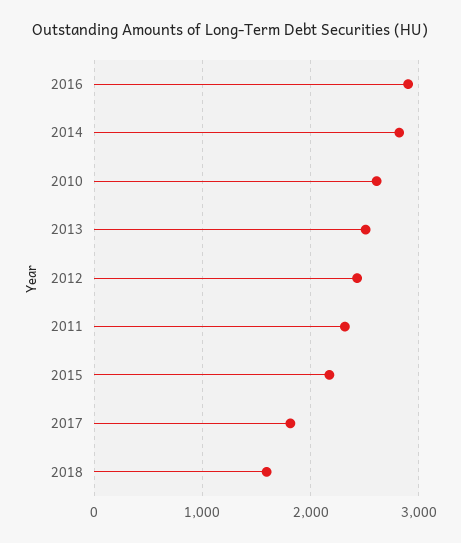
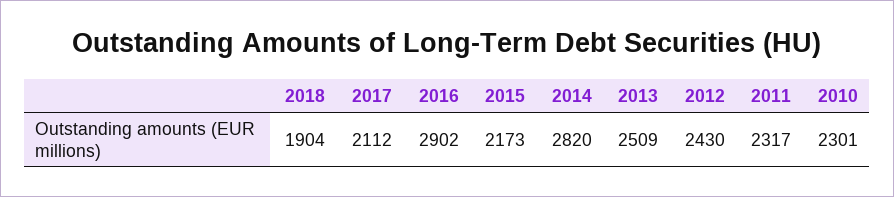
2010: 2600 -> 2301
2017: 1800 -> 2112
2018: 1600 -> 1904

